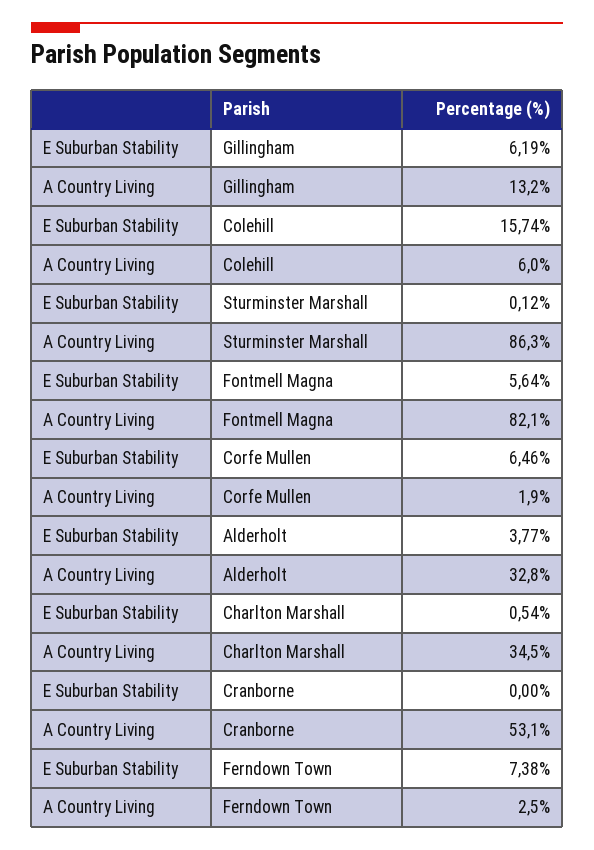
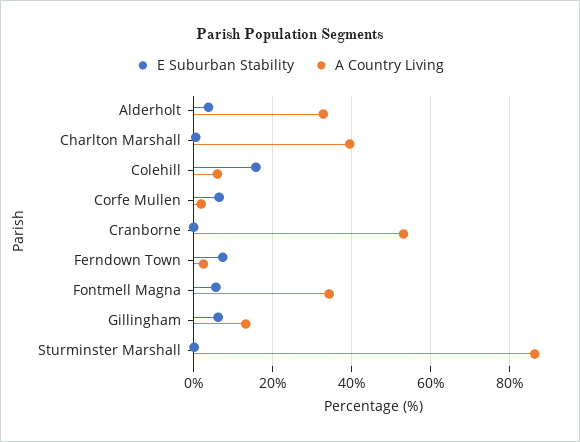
A Country Living, Fontmell Magna: 82.1 -> 34
A Country Living, Charlton Marshall: 34.5 -> 40

